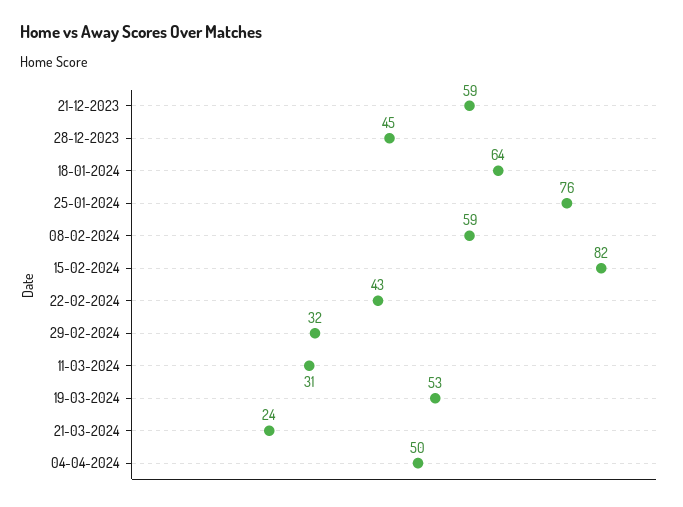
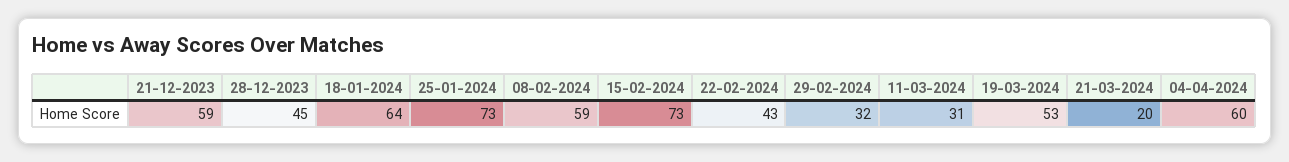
25-01-2024: 76 -> 73
15-02-2024: 82 -> 73
21-03-2024: 24 -> 20
04-04-2024: 50 -> 60

